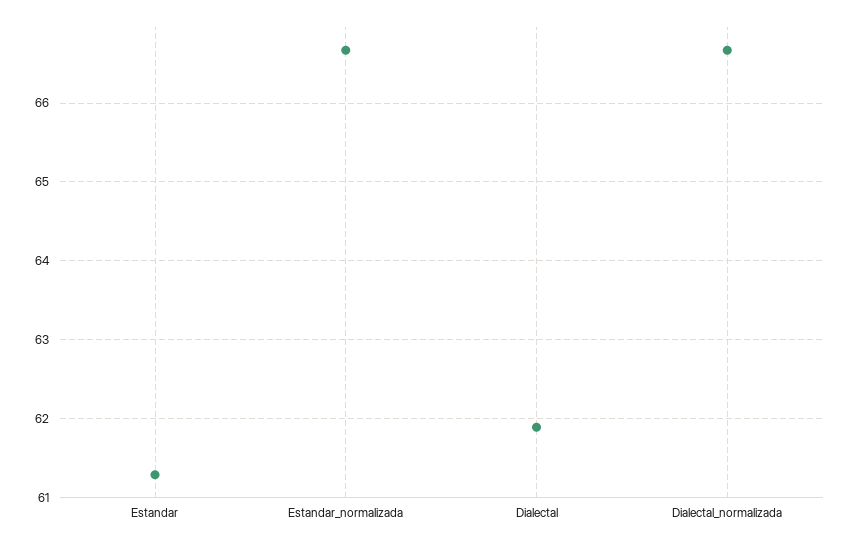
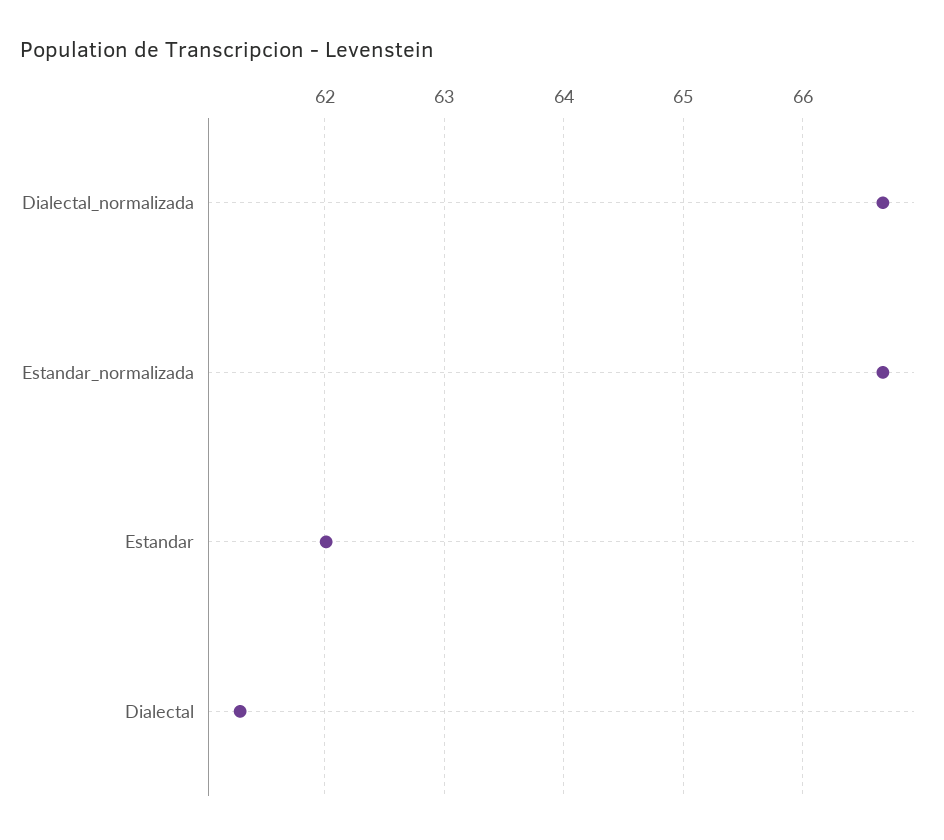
Estandar: 61.3 -> 62
Dialectal: 61.9 -> 61.3

